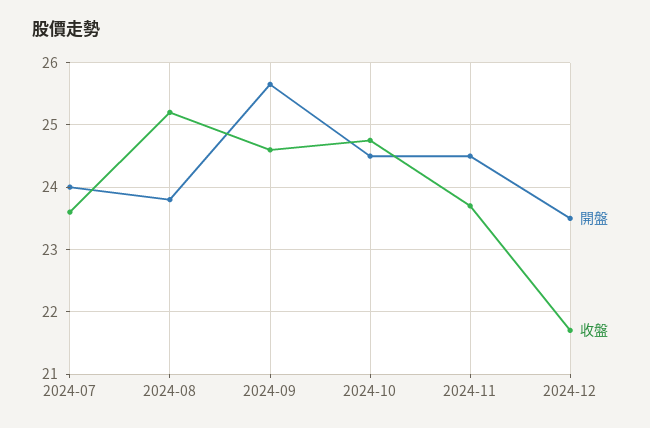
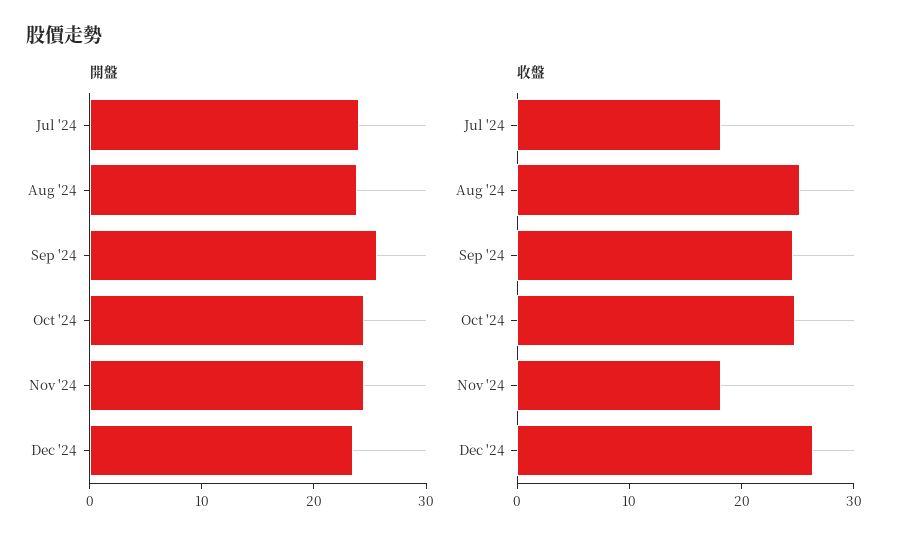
收盤, 2024-07: 23.6 -> 18
收盤, 2024-11: 23.7 -> 18
收盤, 2024-12: 21.7 -> 26

